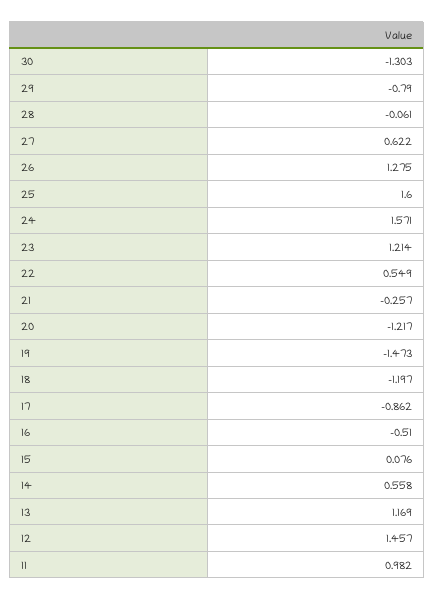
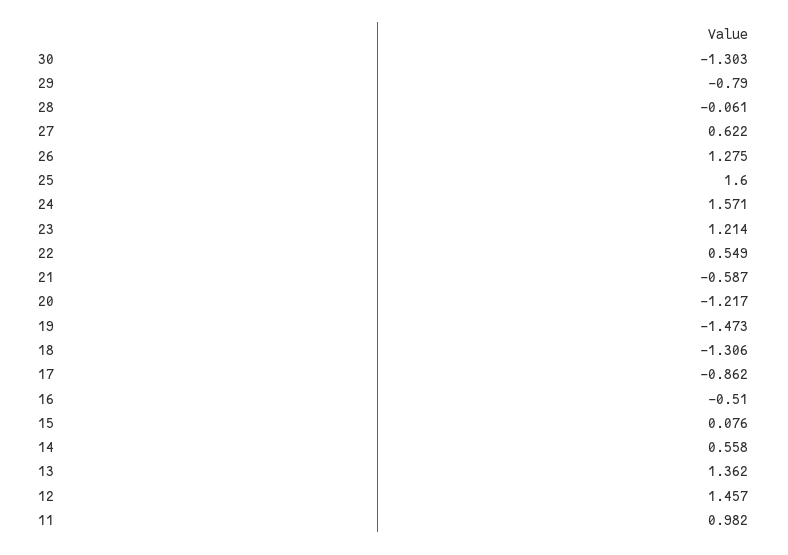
21: -0.257 -> -0.587
18: -1.197 -> -1.306
13: 1.169 -> 1.362

